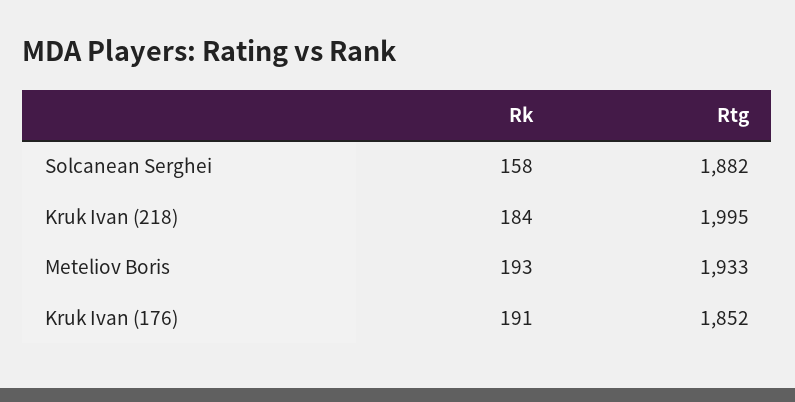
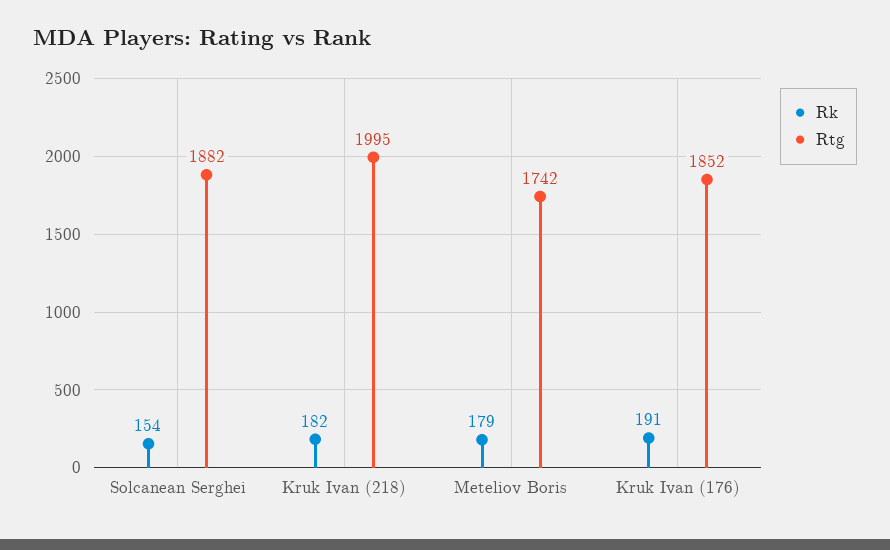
Rk, Solcanean Serghei: 158 -> 154
Rk, Kruk Ivan (218): 184 -> 182
Rk, Meteliov Boris: 193 -> 179
Rtg, Meteliov Boris: 1933 -> 1742

